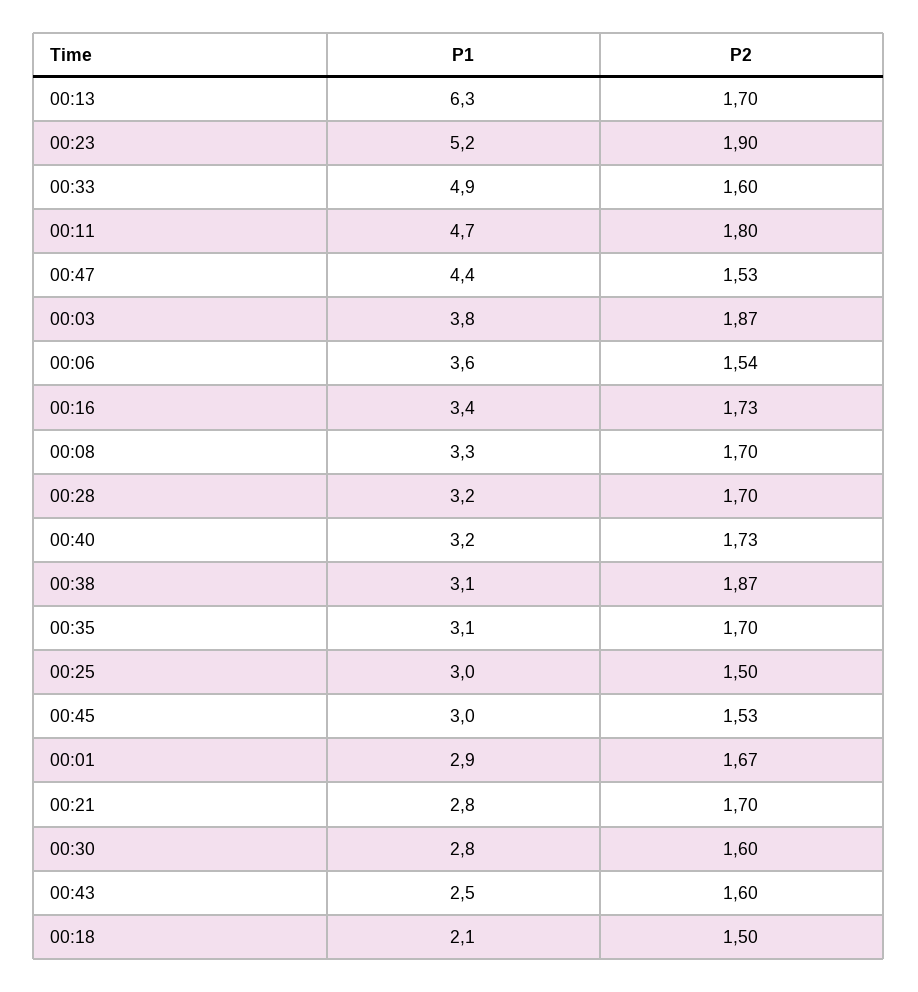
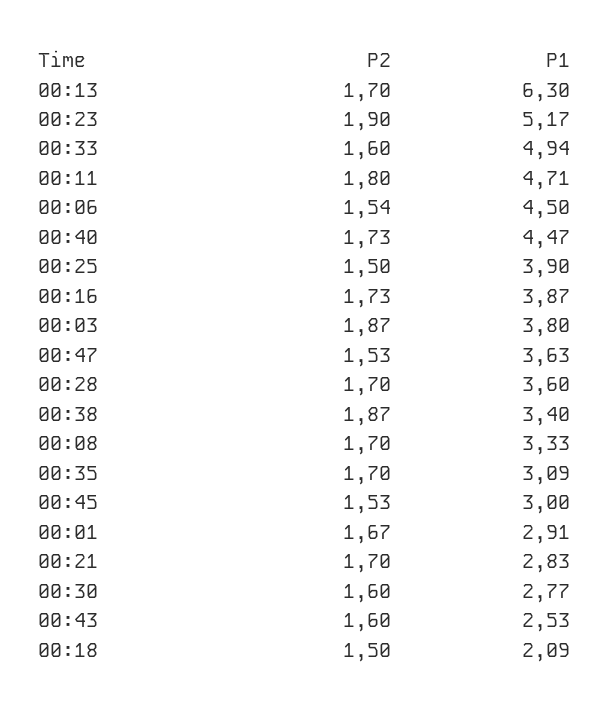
P1, 00:47: 4.4 -> 3.63
P1, 00:06: 3.6 -> 4.5
P1, 00:16: 3.4 -> 3.87
P1, 00:28: 3.2 -> 3.6
P1, 00:40: 3.2 -> 4.47
P1, 00:38: 3.1 -> 3.4
P1, 00:25: 3 -> 3.9

